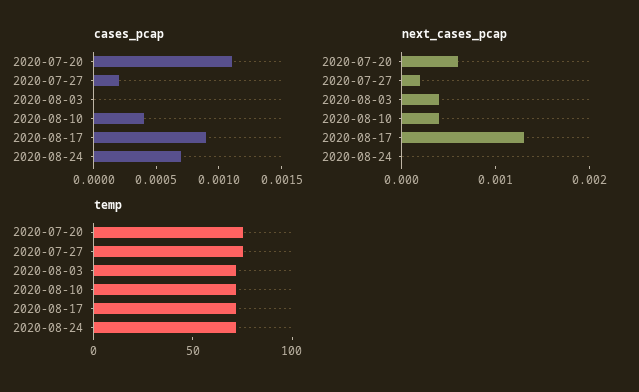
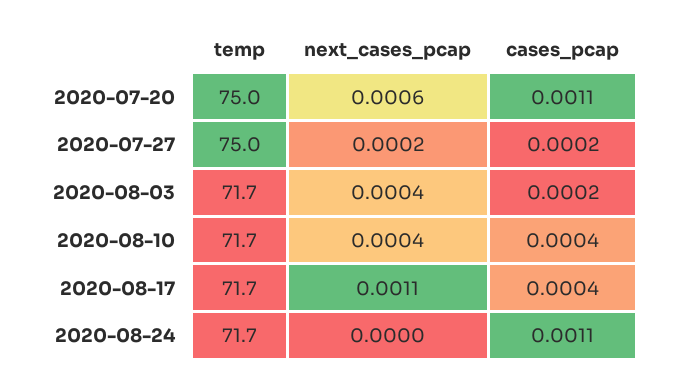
cases_pcap, 2020-08-03: 0 -> 0.0002
cases_pcap, 2020-08-17: 0.0009 -> 0.0004
cases_pcap, 2020-08-24: 0.0007 -> 0.0011
next_cases_pcap, 2020-08-17: 0.0013 -> 0.0011

